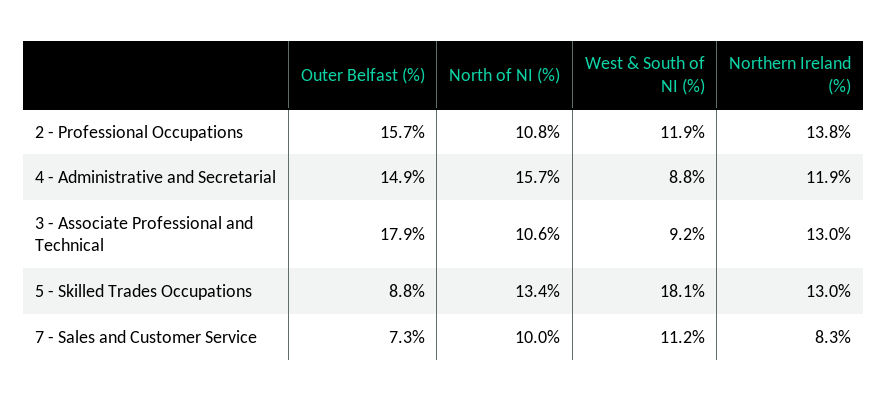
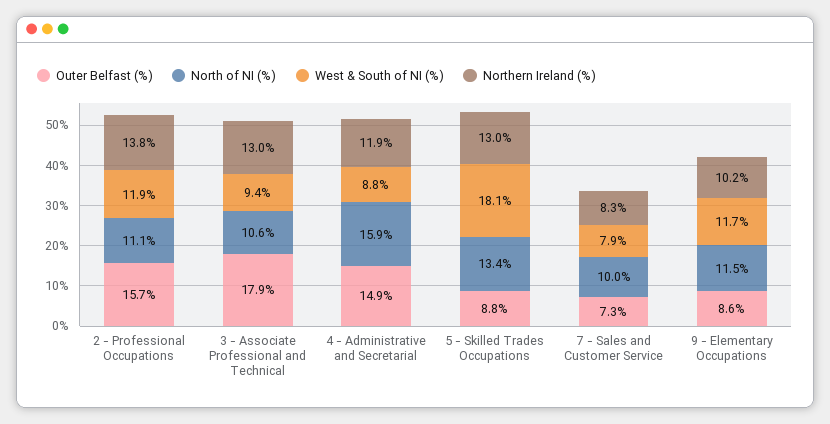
North of NI (%), 2 - Professional Occupations: 10.8 -> 11.1
North of NI (%), 4 - Administrative and Secretarial: 15.7 -> 15.9
West & South of NI (%), 3 - Associate Professional and Technical: 9.2 -> 9.4
West & South of NI (%), 7 - Sales and Customer Service: 11.2 -> 7.9
Outer Belfast (%), 9 - Elementary Occupations: none -> 8.6
North of NI (%), 9 - Elementary Occupations: none -> 11.5
West & South of NI (%), 9 - Elementary Occupations: none -> 11.7
Northern Ireland (%), 9 - Elementary Occupations: none -> 10.2

